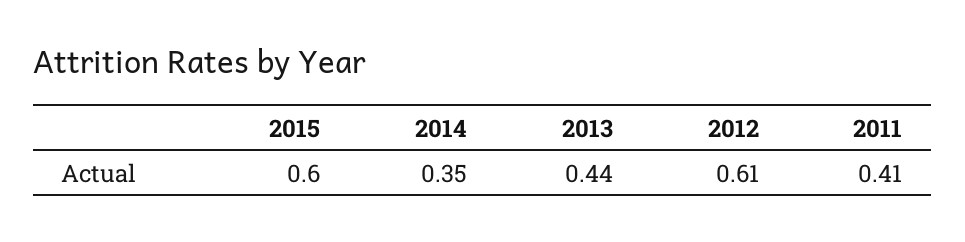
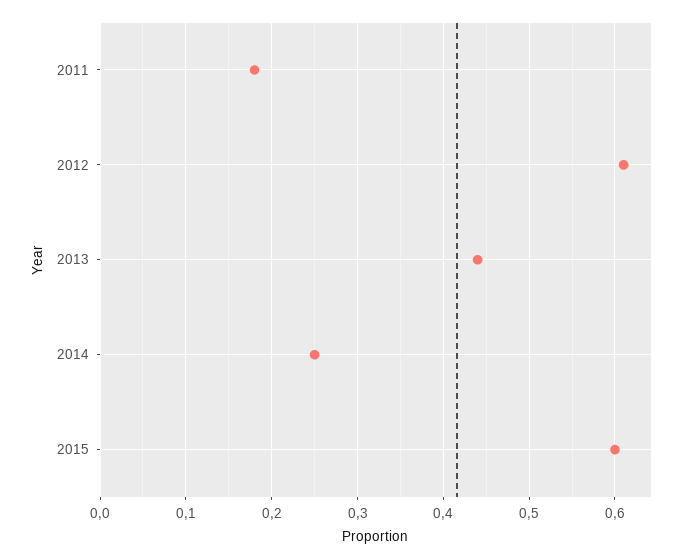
2014: 0.35 -> 0.25
2011: 0.41 -> 0.18

